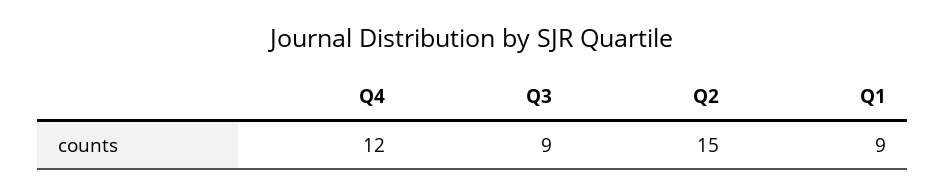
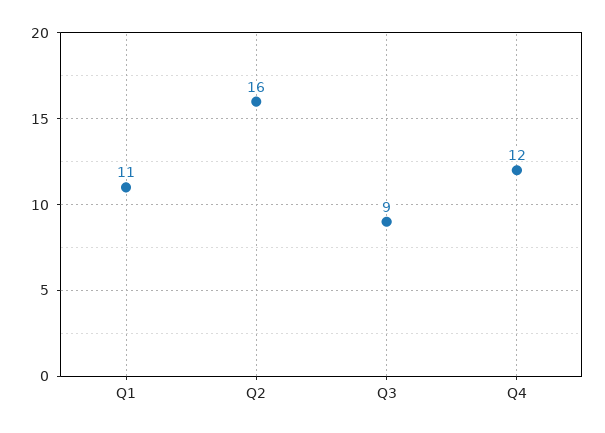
Q2: 15 -> 16
Q1: 9 -> 11

